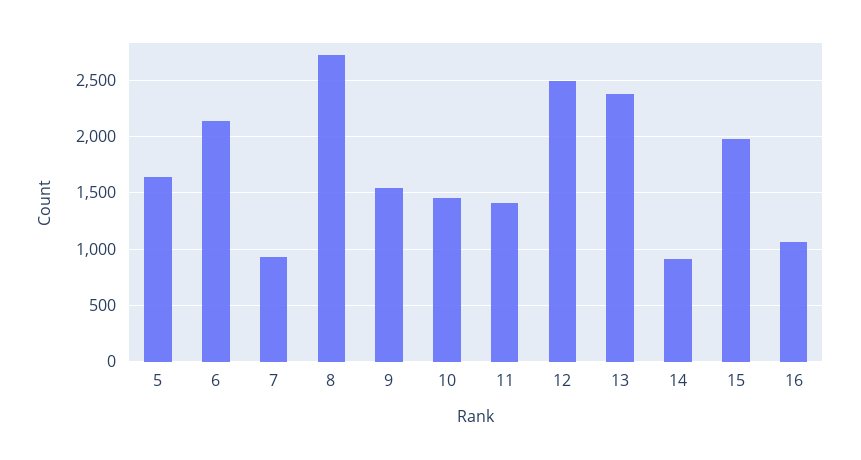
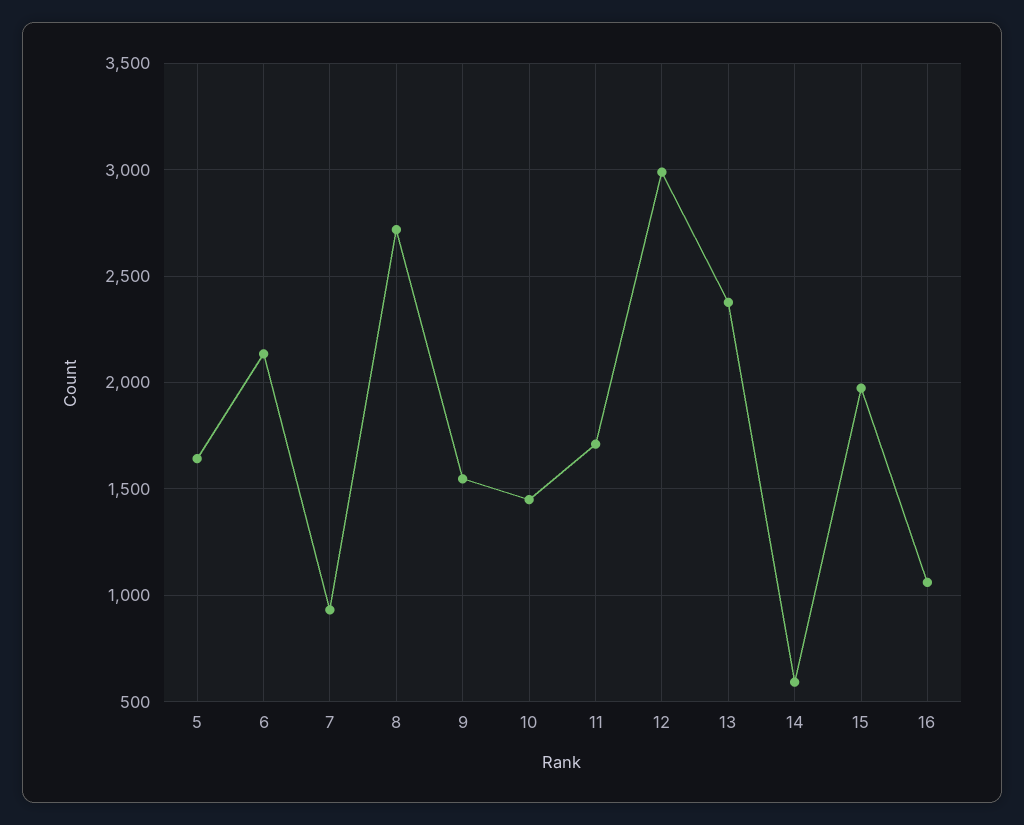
11: 1400 -> 1700
12: 2500 -> 3000
14: 900 -> 600

